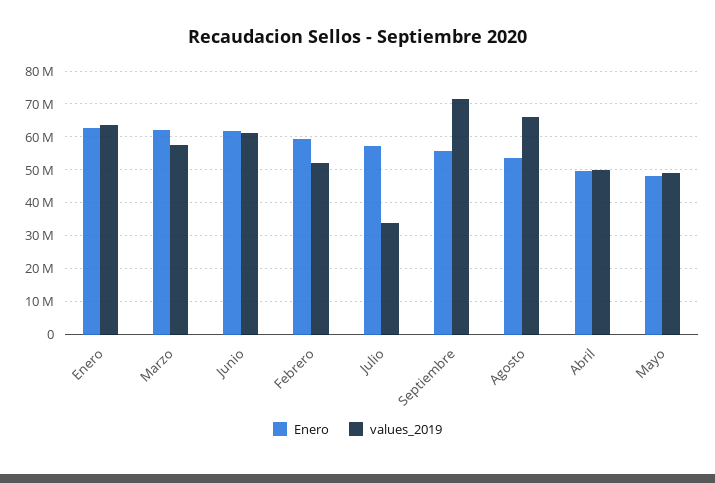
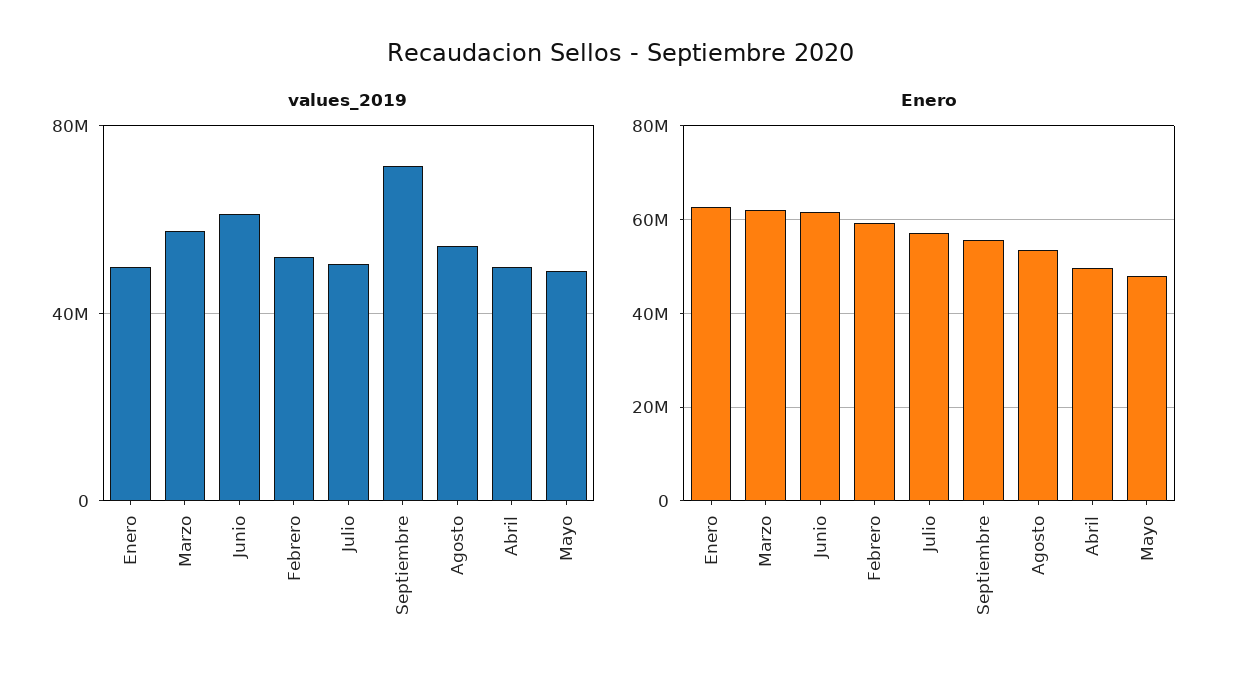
values_2019, Enero: 64000000 -> 50000000
values_2019, Julio: 34000000 -> 50000000
values_2019, Agosto: 66000000 -> 55000000

